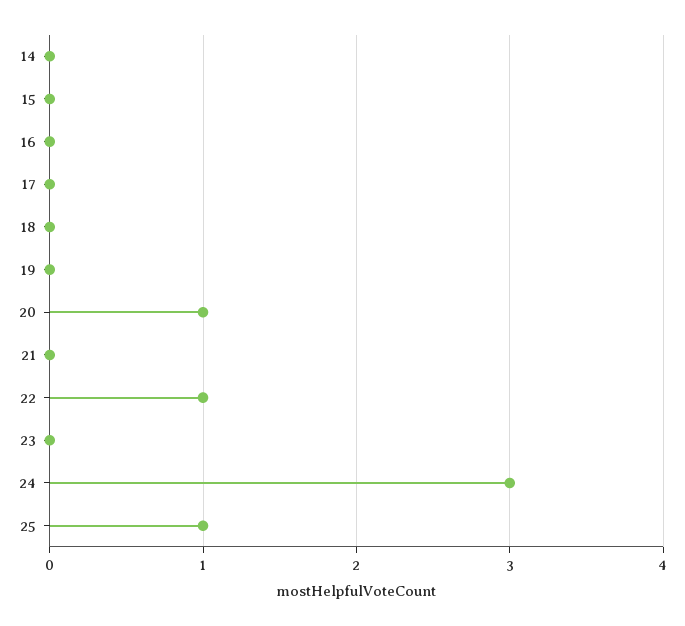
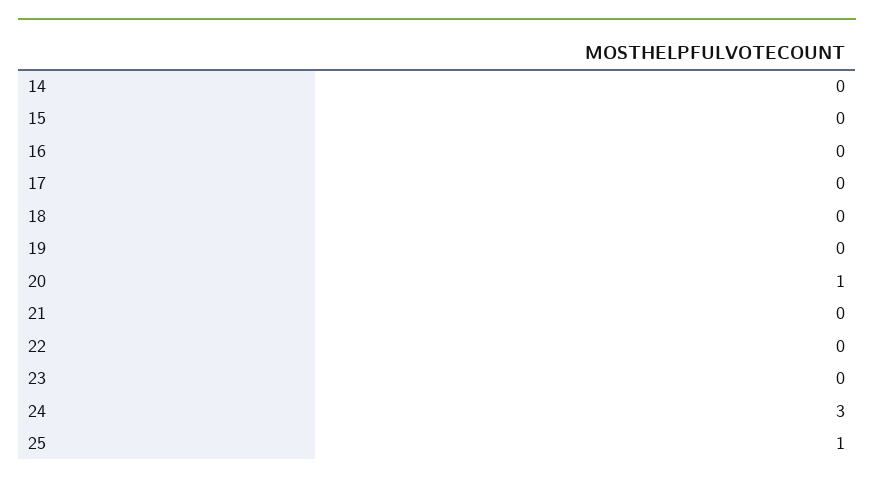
22: 1 -> 0

